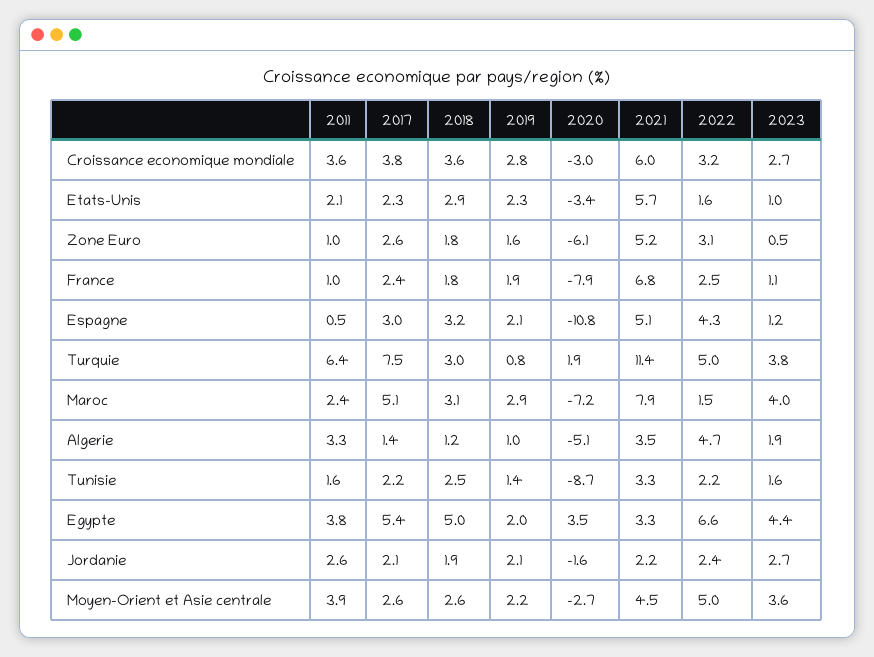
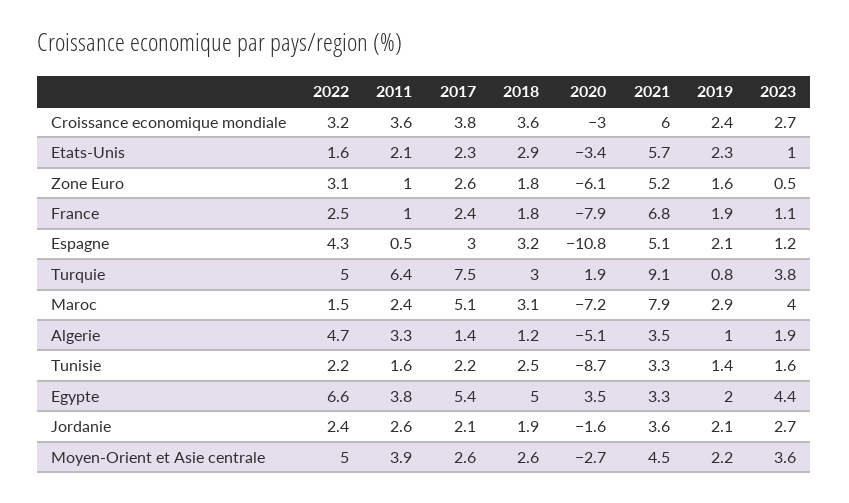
2019, Croissance economique mondiale: 2.8 -> 2.4
2021, Turquie: 11.4 -> 9.1
2021, Jordanie: 2.2 -> 3.6

